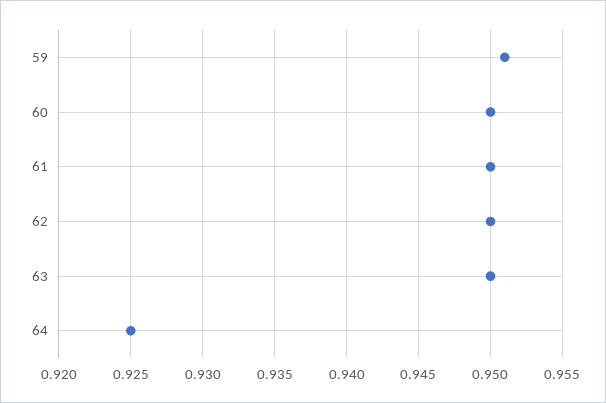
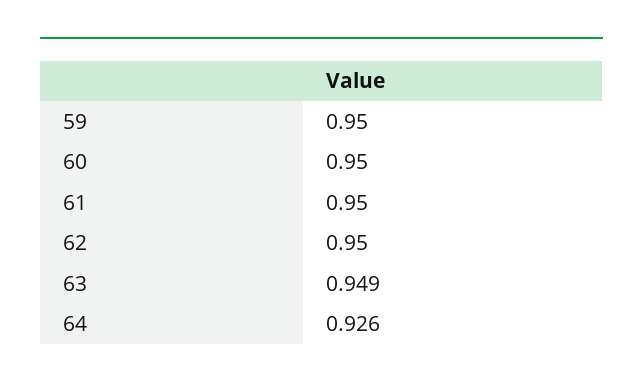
59: 0.951 -> 0.95
63: 0.95 -> 0.949
64: 0.925 -> 0.926

